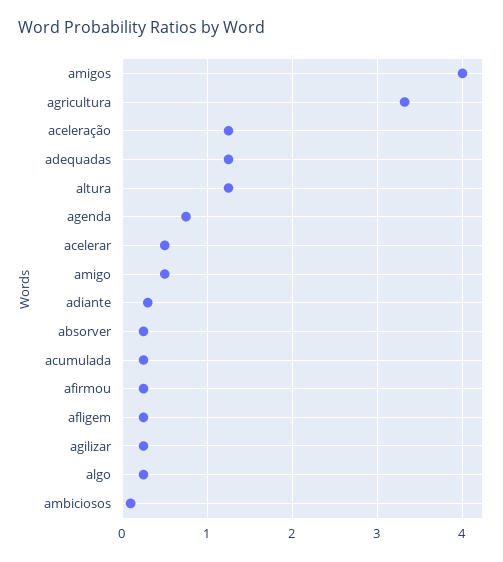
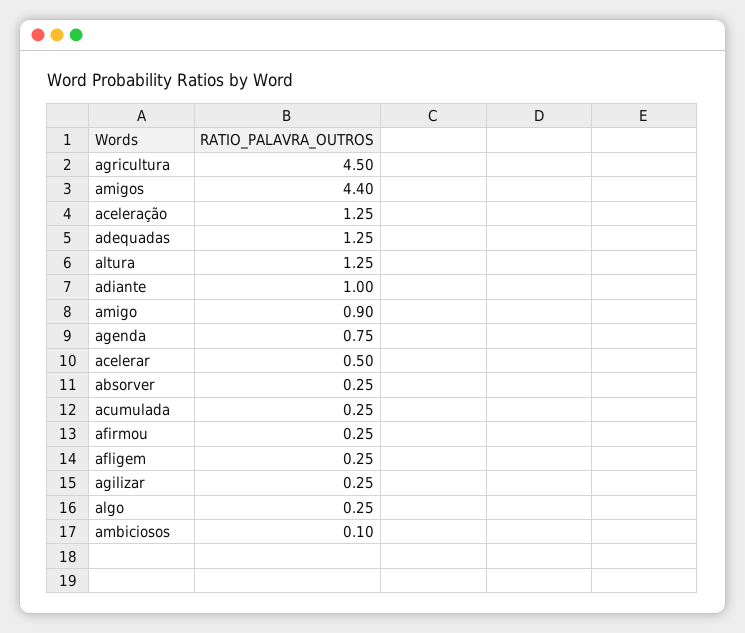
amigos: 4 -> 4.4
agricultura: 3.3 -> 4.5
amigo: 0.5 -> 0.9
adiante: 0.3 -> 1

